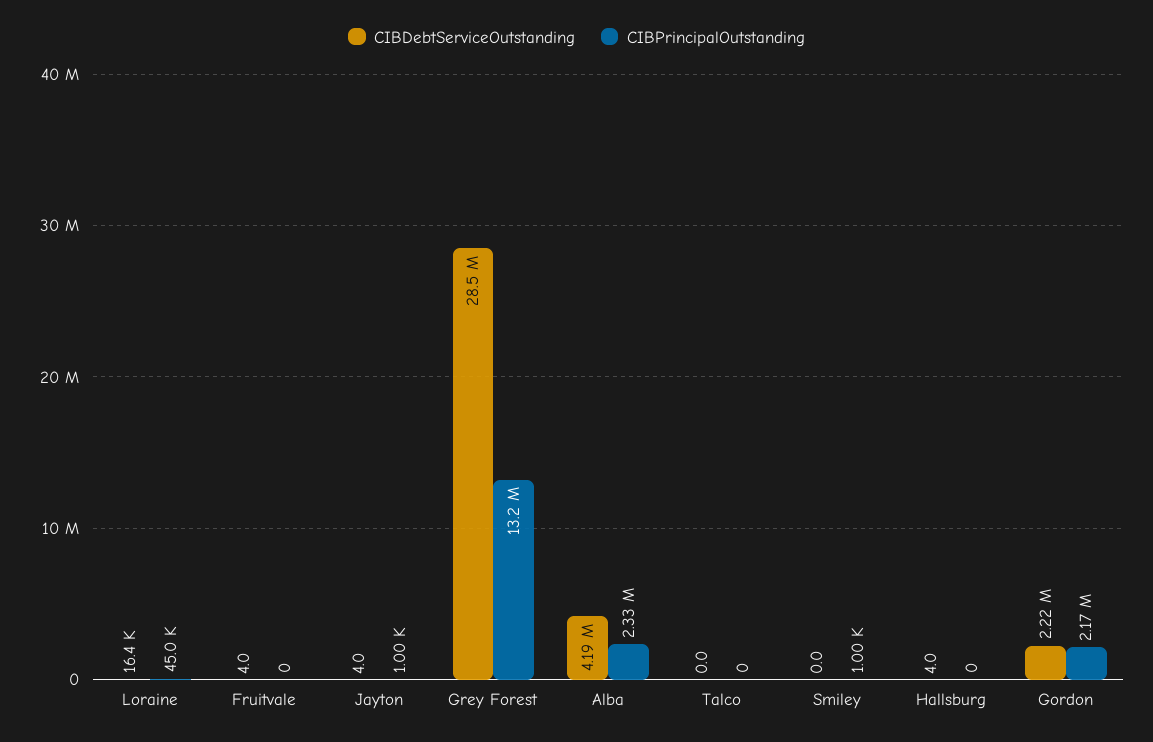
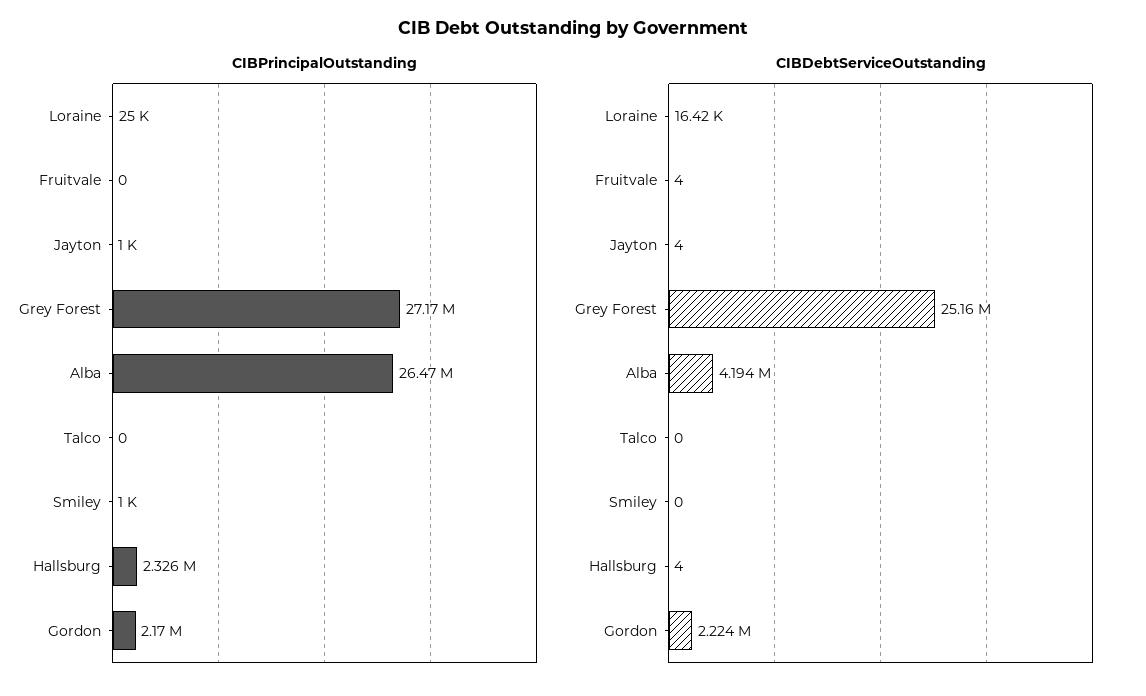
CIBPrincipalOutstanding, Loraine: 45000 -> 25000
CIBDebtServiceOutstanding, Grey Forest: 28500000 -> 25160000
CIBPrincipalOutstanding, Grey Forest: 13200000 -> 27170000
CIBPrincipalOutstanding, Alba: 2330000 -> 26470000
CIBPrincipalOutstanding, Hallsburg: 0 -> 2326000

